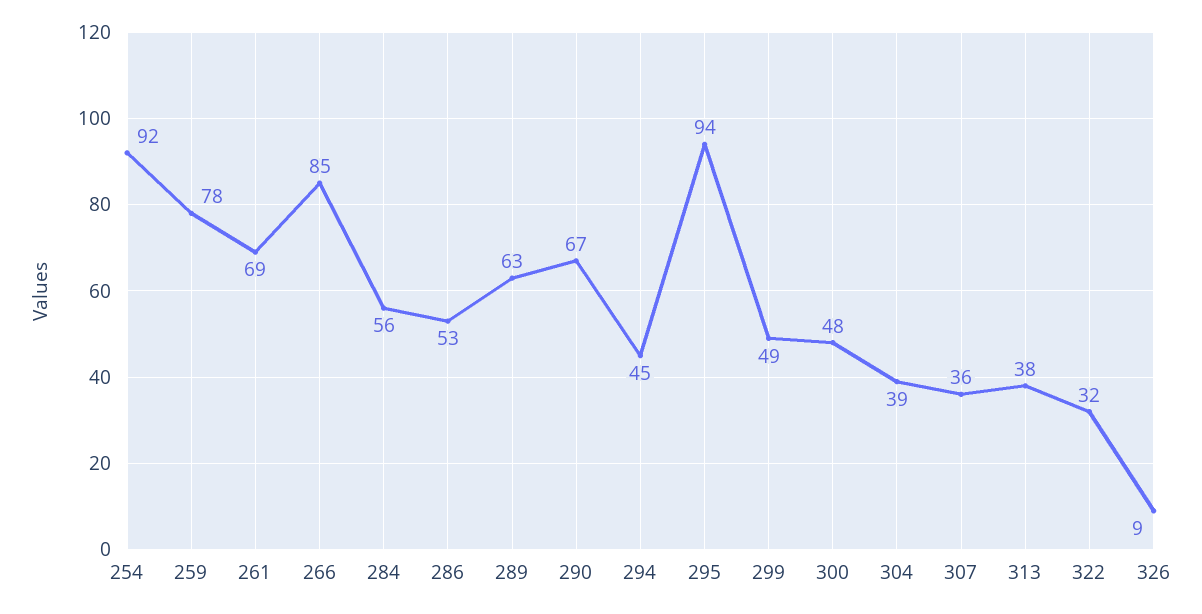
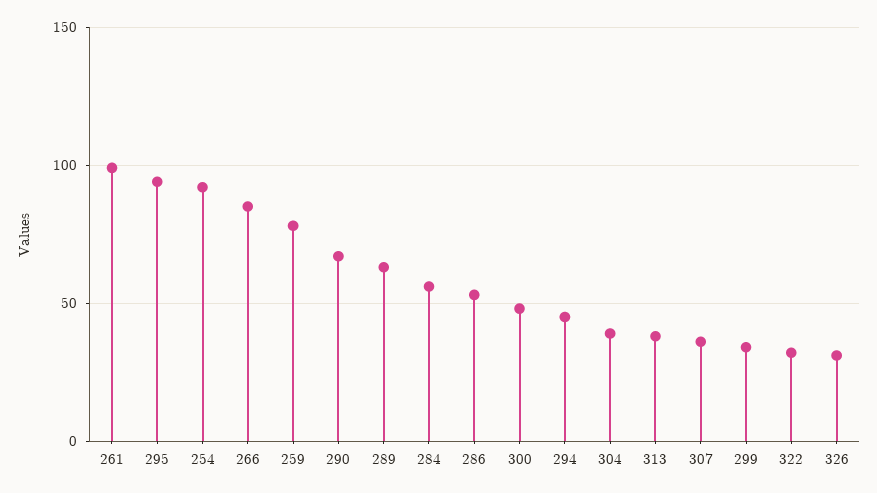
261: 69 -> 100
299: 49 -> 35
326: 9 -> 30

